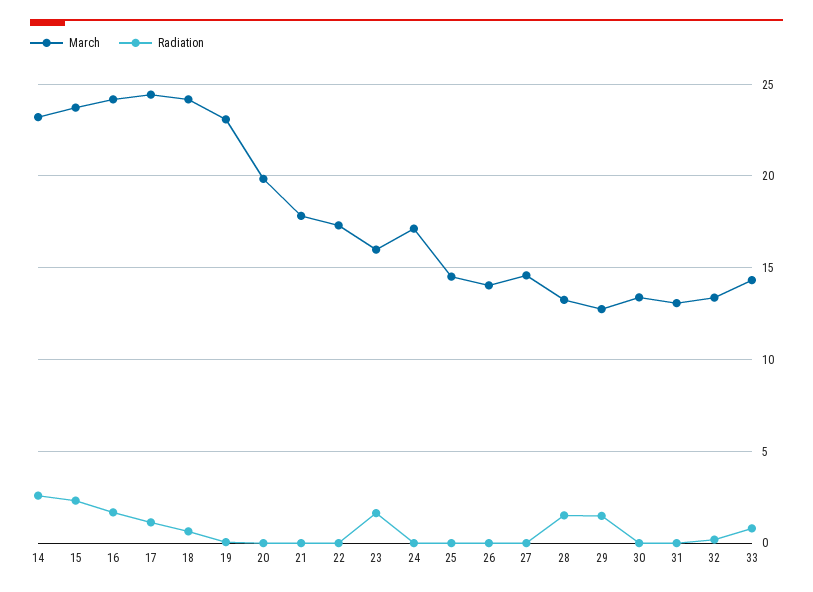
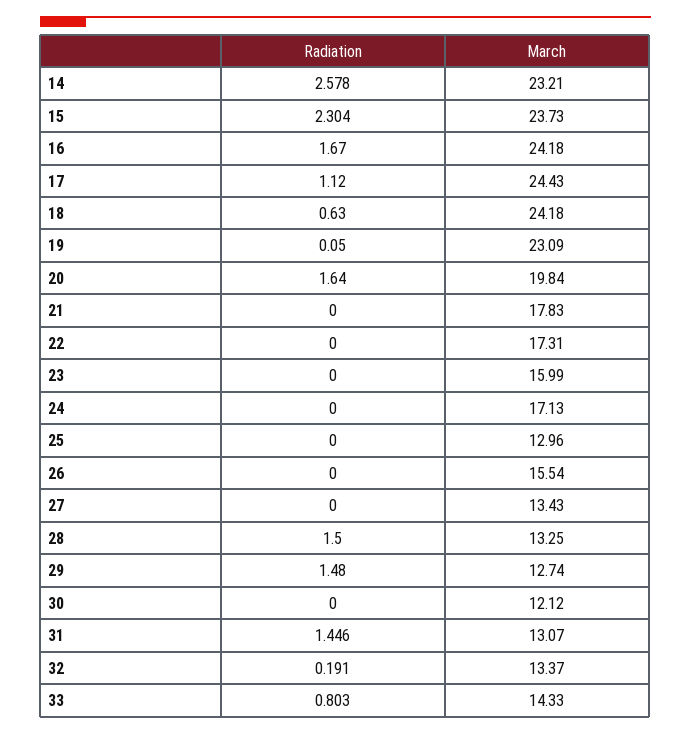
Radiation, 20: 0 -> 1.64
Radiation, 23: 1.5 -> 0
March, 25: 14.5 -> 12.96
March, 26: 14 -> 15.54
March, 27: 14.5 -> 13.43
March, 30: 13.5 -> 12.12
Radiation, 31: 0 -> 1.446

